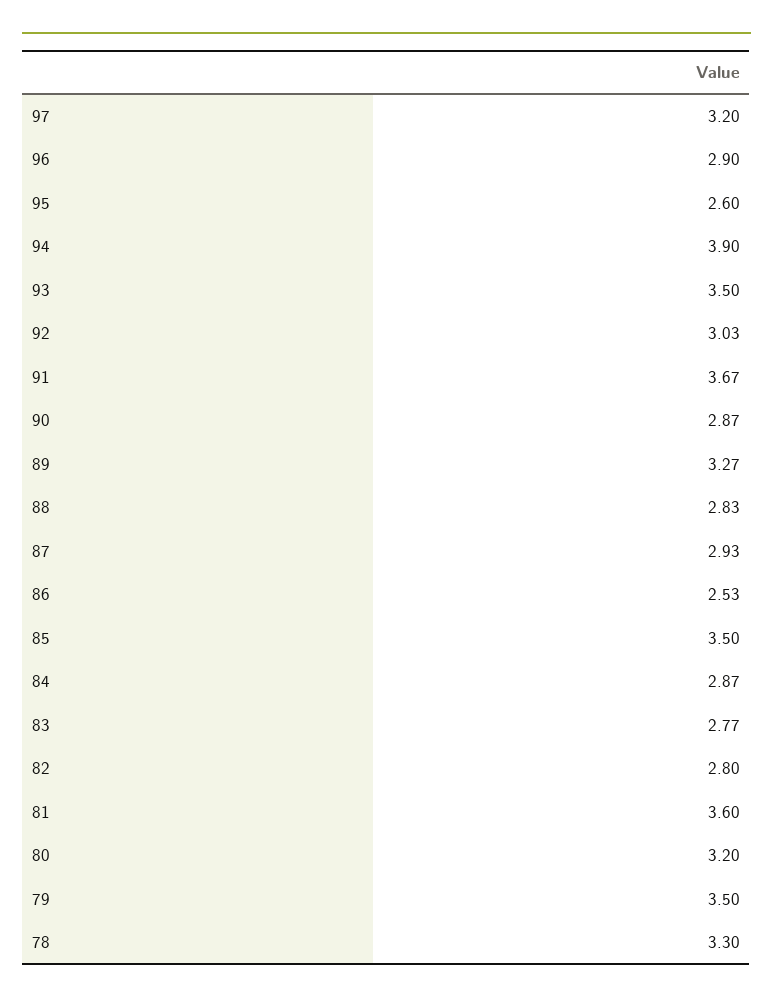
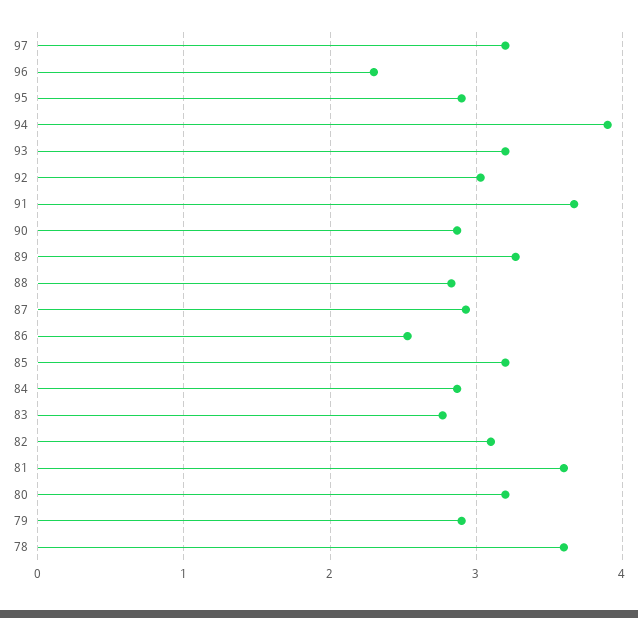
96: 2.9 -> 2.3
95: 2.6 -> 2.9
93: 3.5 -> 3.2
85: 3.5 -> 3.2
82: 2.8 -> 3.1
79: 3.5 -> 2.9
78: 3.3 -> 3.6

